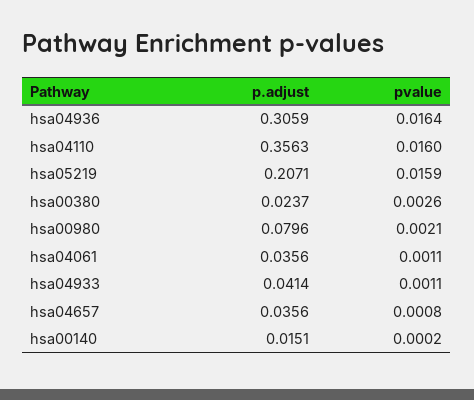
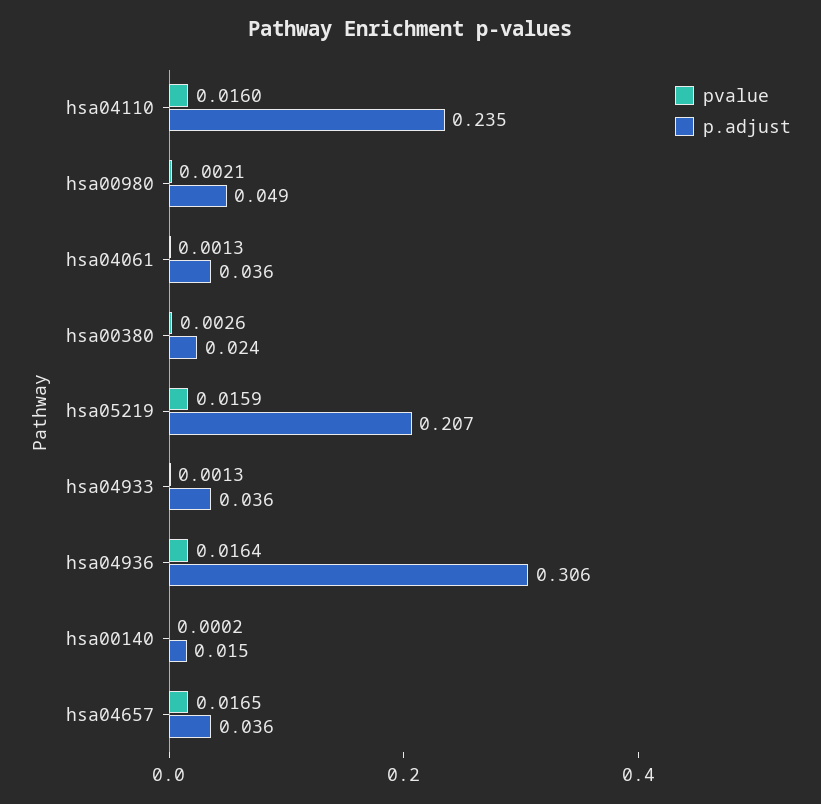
p.adjust, hsa04110: 0.3563 -> 0.235
p.adjust, hsa00980: 0.0796 -> 0.049
pvalue, hsa04061: 0.0011 -> 0.0013
p.adjust, hsa04933: 0.0414 -> 0.036
pvalue, hsa04933: 0.0011 -> 0.0013
pvalue, hsa04657: 0.0008 -> 0.0165

